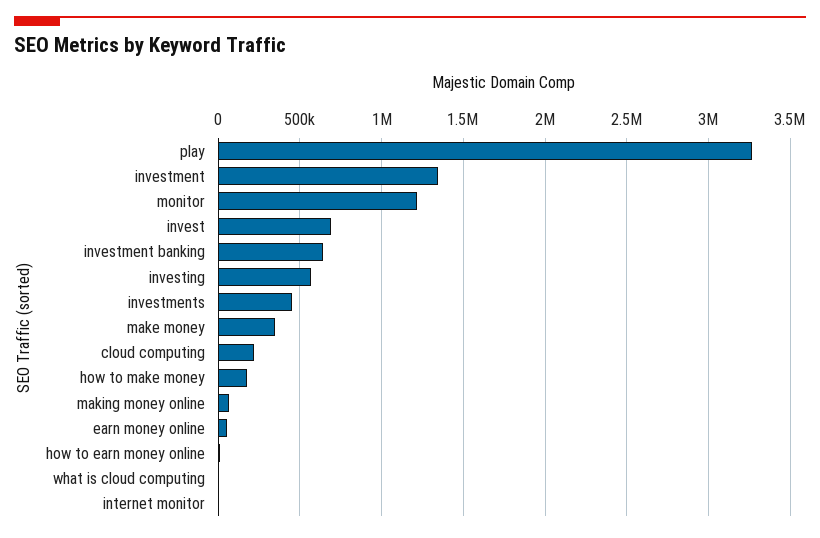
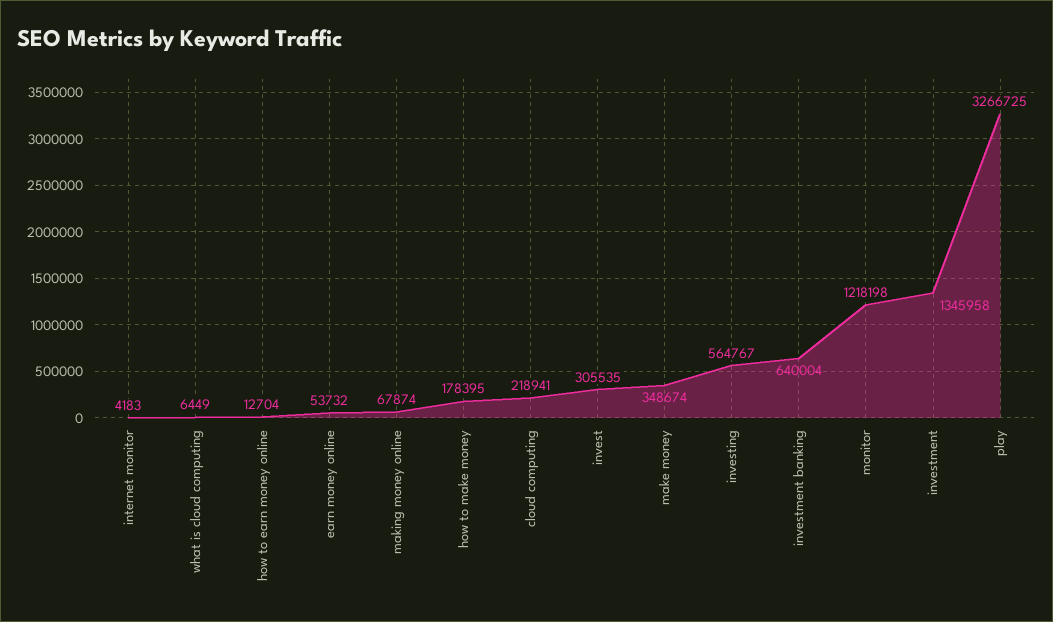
invest: 700000 -> 305535
investments: 450000 -> none

